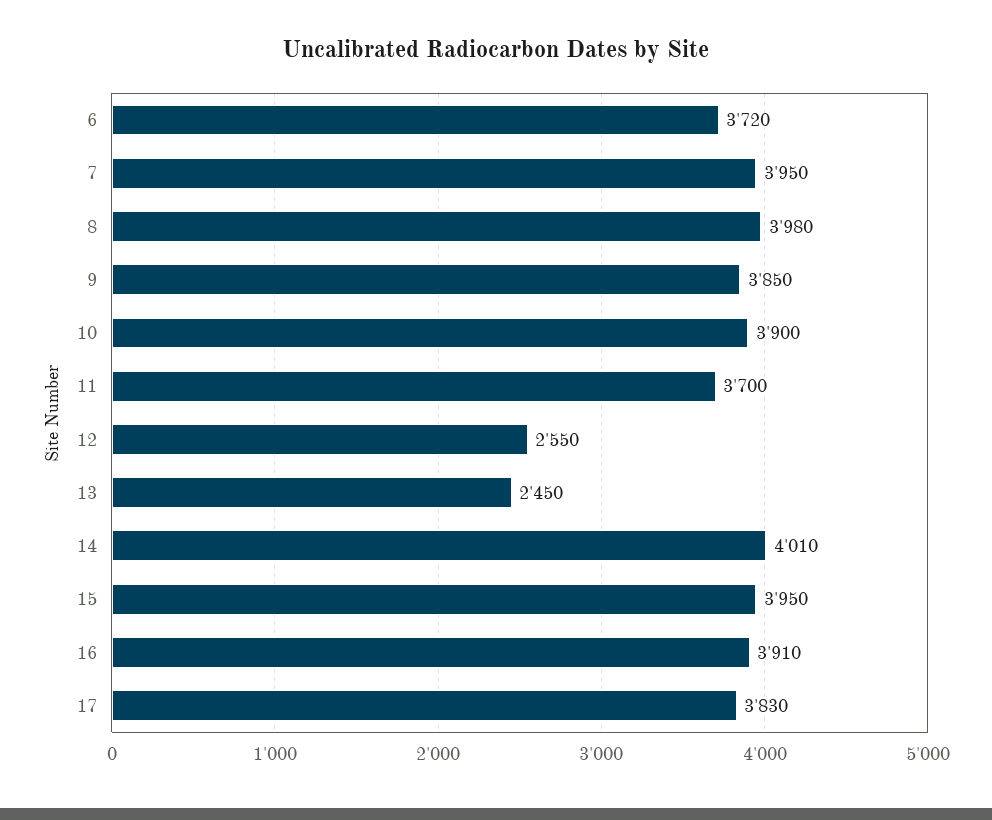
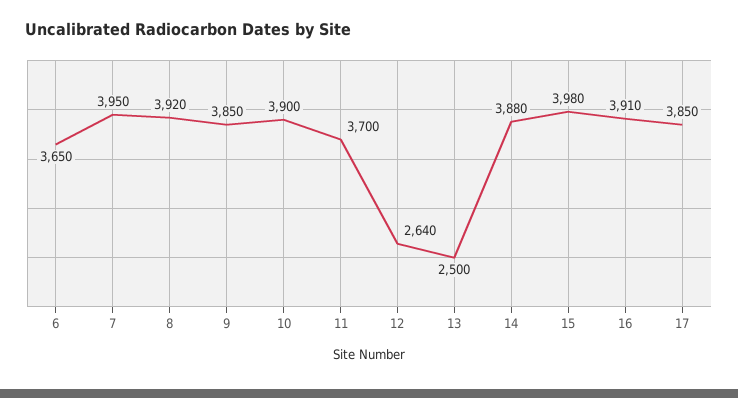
6: 3720 -> 3650
8: 3980 -> 3920
12: 2550 -> 2640
13: 2450 -> 2500
14: 4010 -> 3880
15: 3950 -> 3980
17: 3830 -> 3850

